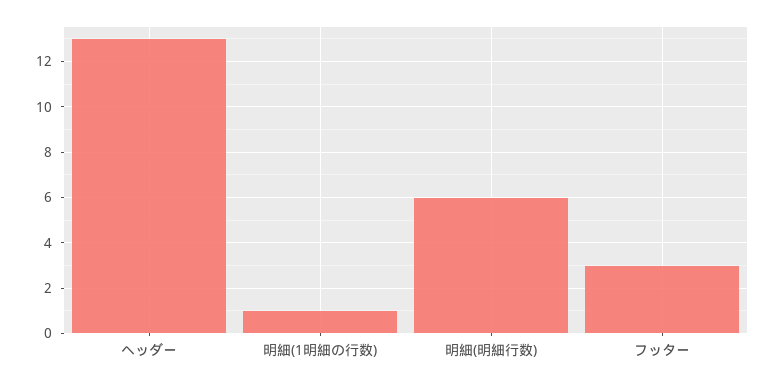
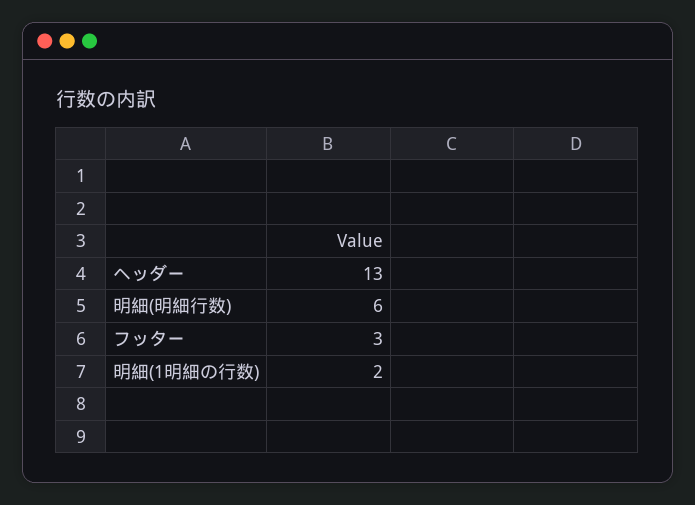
明細(1明細の行数): 1 -> 2

